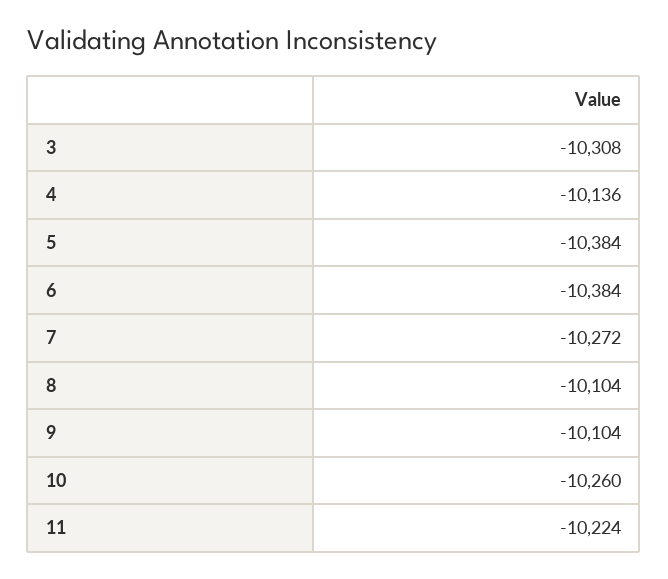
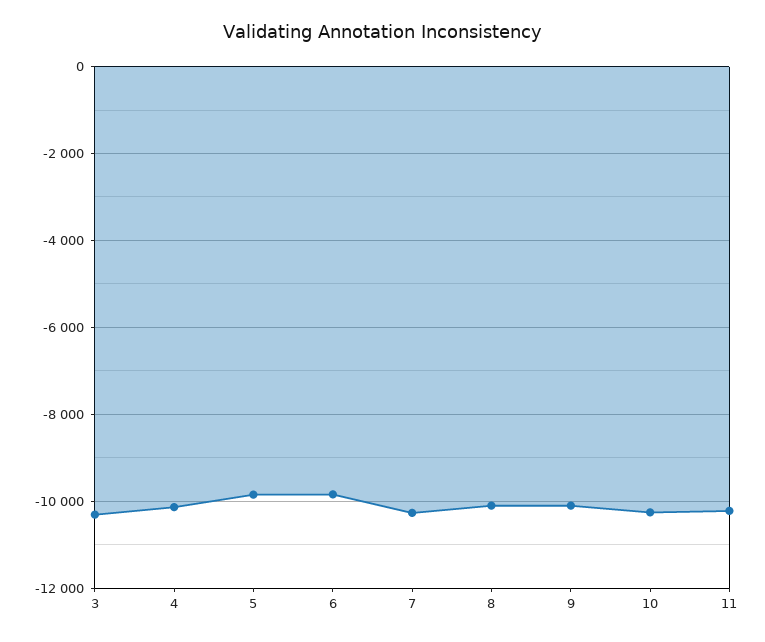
5: -10384 -> -9800
6: -10384 -> -9800

